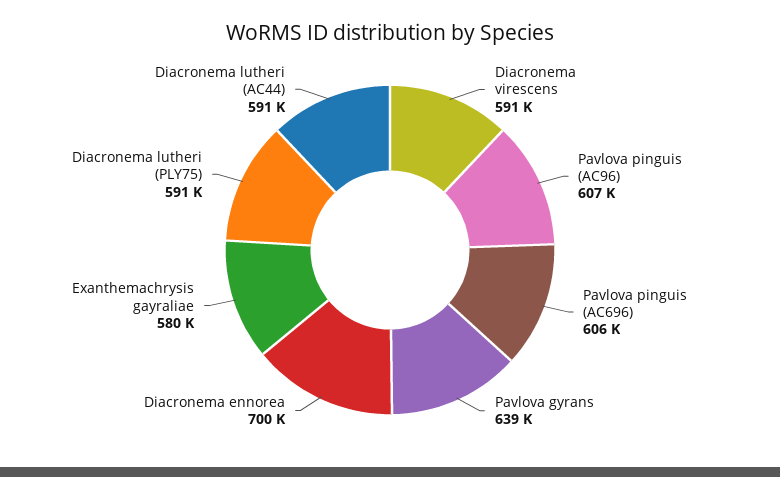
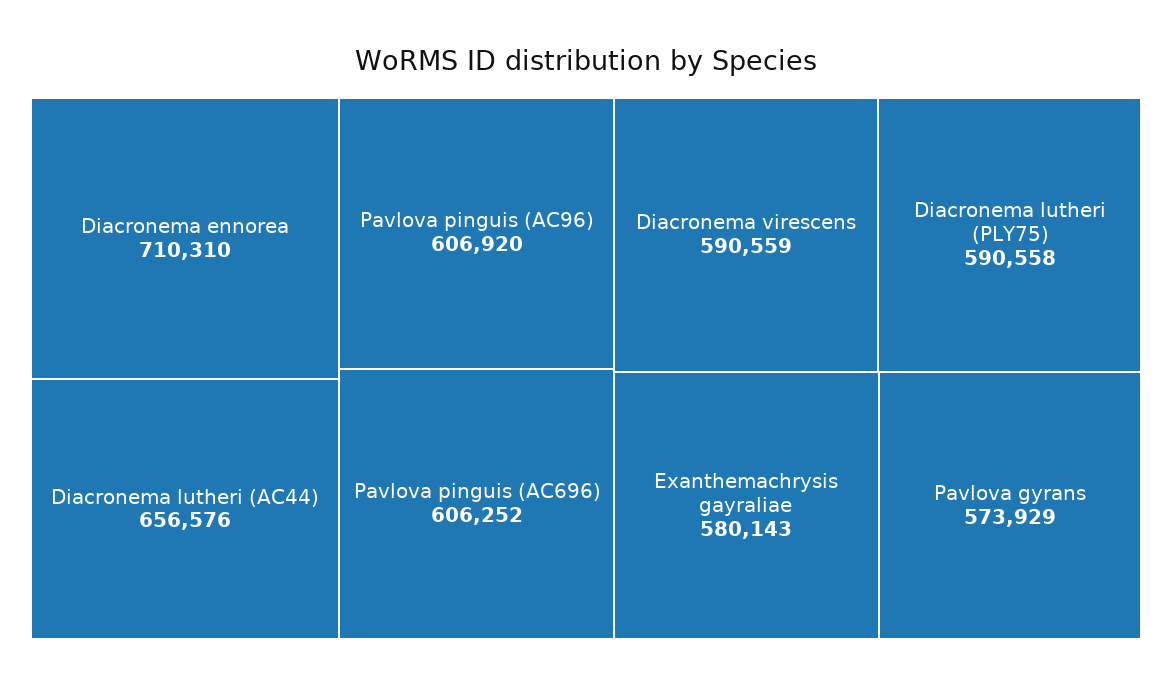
Pavlova gyrans: 639000 -> 573929
Diacronema ennorea: 700000 -> 710310
Diacronema lutheri (AC44): 591000 -> 656576

